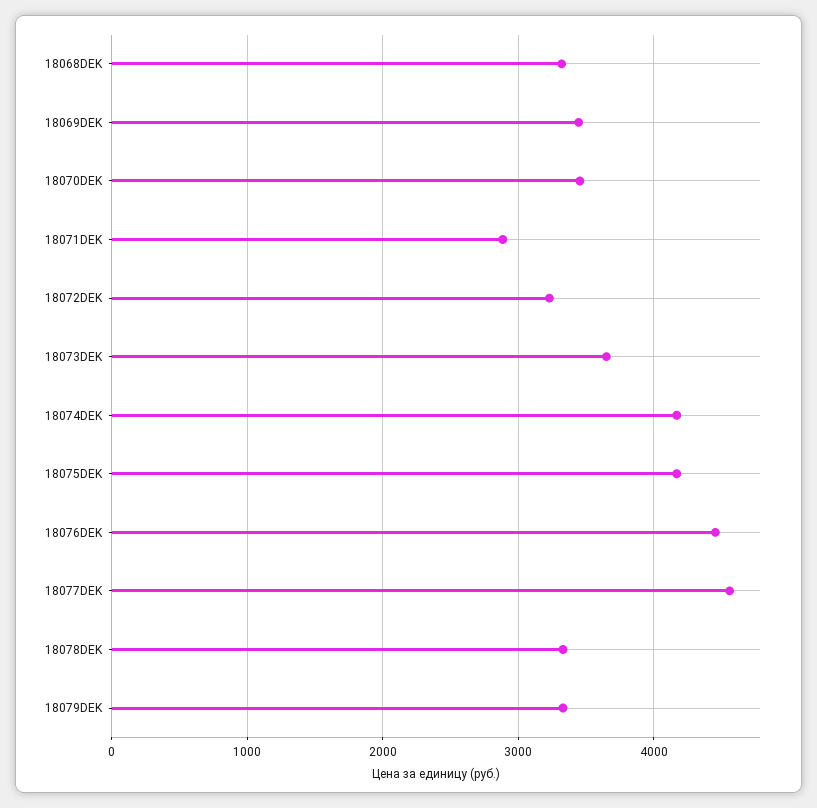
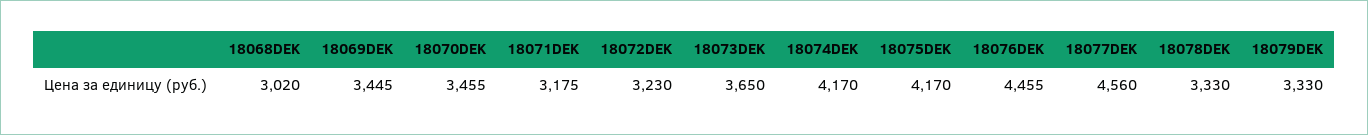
18068DEK: 3300 -> 3020
18071DEK: 2900 -> 3175

